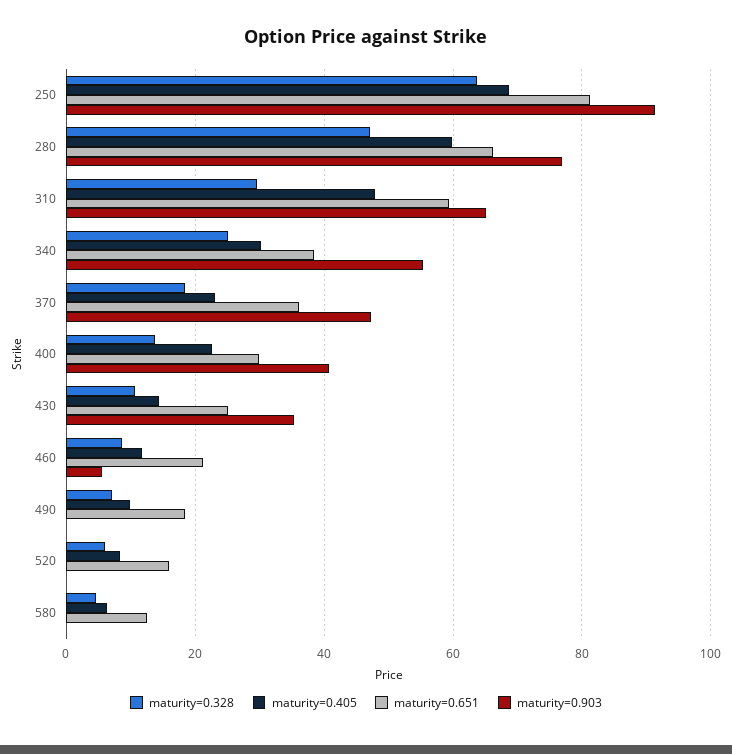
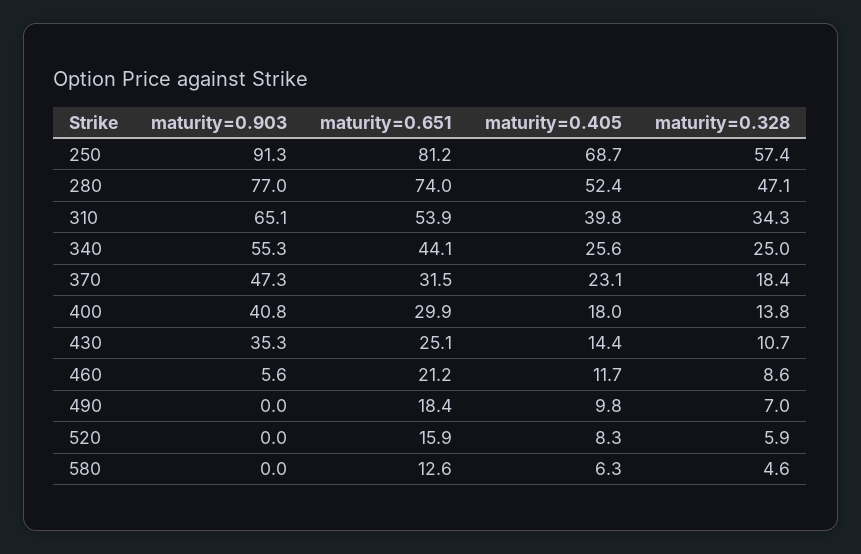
maturity=0.328, 250: 64 -> 57.4
maturity=0.405, 280: 60 -> 52.4
maturity=0.651, 280: 66 -> 74
maturity=0.328, 310: 30 -> 34.3
maturity=0.405, 310: 48 -> 39.8
maturity=0.651, 310: 60 -> 53.9
maturity=0.405, 340: 30 -> 25.6
maturity=0.651, 340: 38 -> 44.1
maturity=0.651, 370: 36 -> 31.5
maturity=0.405, 400: 22 -> 18

